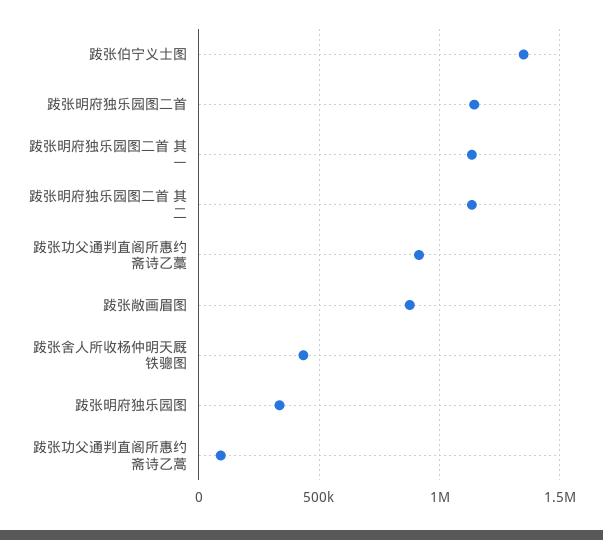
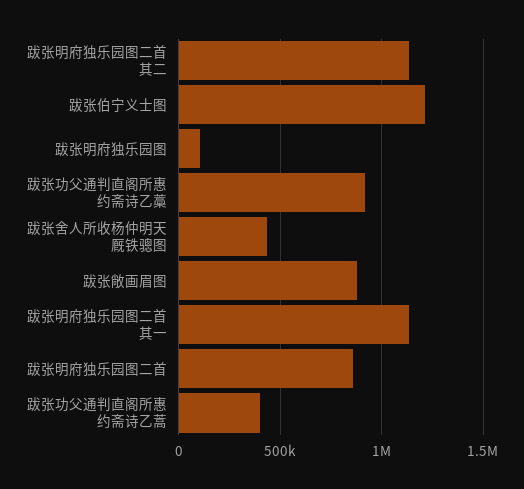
跋张伯宁义士图: 1350000 -> 1200000
跋张明府独乐园图二首: 1150000 -> 850000
跋张明府独乐园图: 350000 -> 100000
跋张功父通判直阁所惠约斋诗乙蒿: 100000 -> 400000

